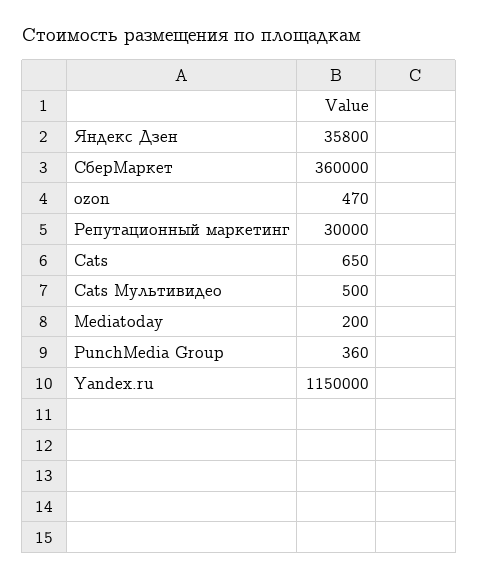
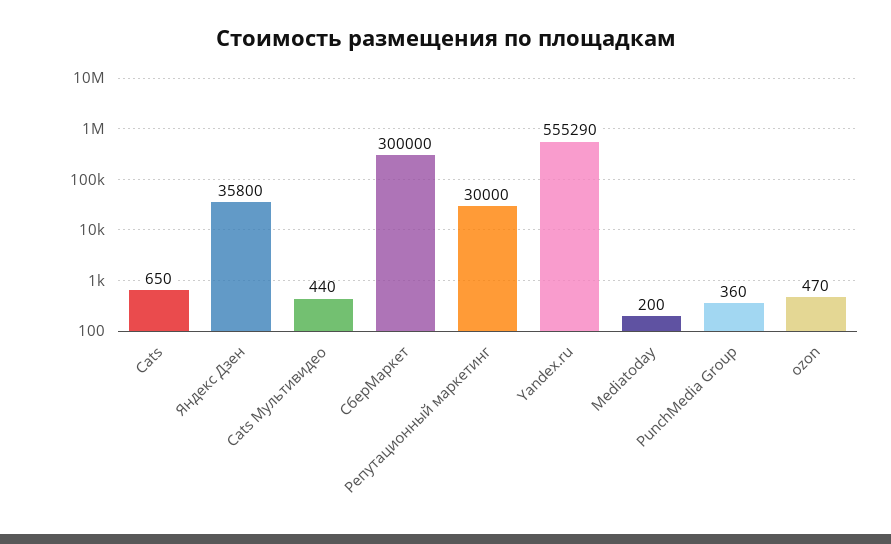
СберМаркет: 360000 -> 300000
Cats Мультивидео: 500 -> 440
Yandex.ru: 1150000 -> 555290

